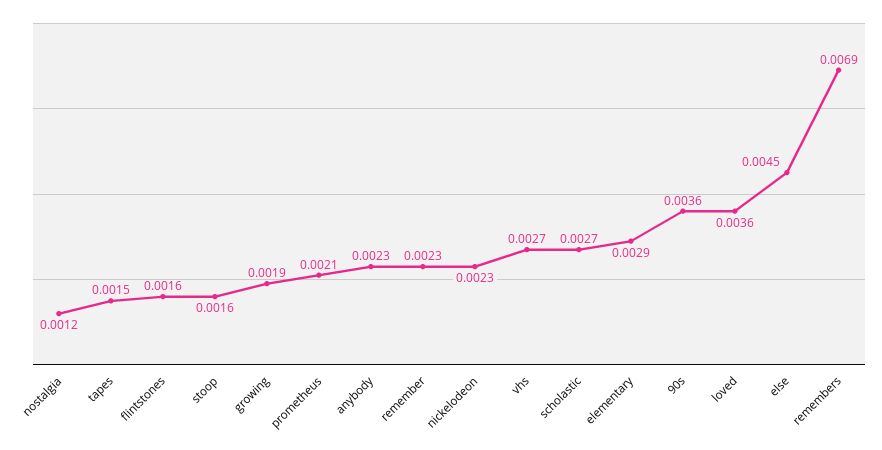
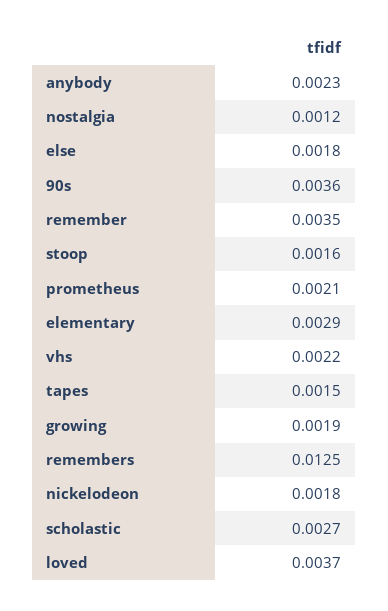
flintstones: 0.0016 -> none
remember: 0.0023 -> 0.0035
nickelodeon: 0.0023 -> 0.0018
vhs: 0.0027 -> 0.0022
loved: 0.0036 -> 0.0037
else: 0.0045 -> 0.0018
remembers: 0.0069 -> 0.0125

